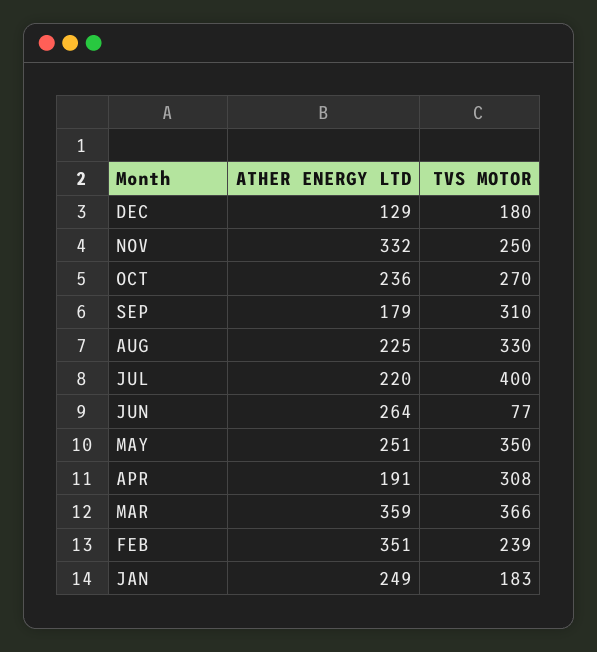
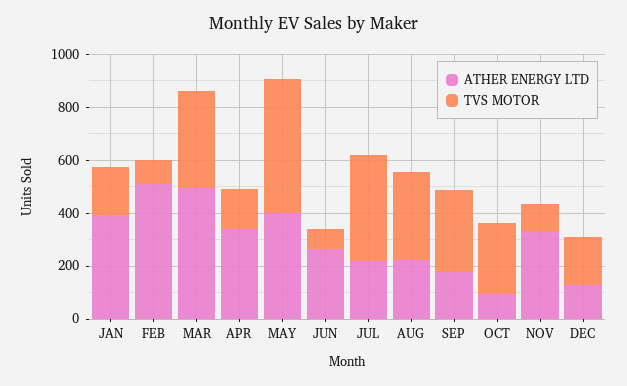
TVS MOTOR, NOV: 250 -> 100
ATHER ENERGY LTD, OCT: 236 -> 100
ATHER ENERGY LTD, MAY: 251 -> 400
TVS MOTOR, MAY: 350 -> 500
ATHER ENERGY LTD, APR: 191 -> 350
TVS MOTOR, APR: 308 -> 150
ATHER ENERGY LTD, MAR: 359 -> 500
ATHER ENERGY LTD, FEB: 351 -> 500
TVS MOTOR, FEB: 239 -> 100
ATHER ENERGY LTD, JAN: 249 -> 400

